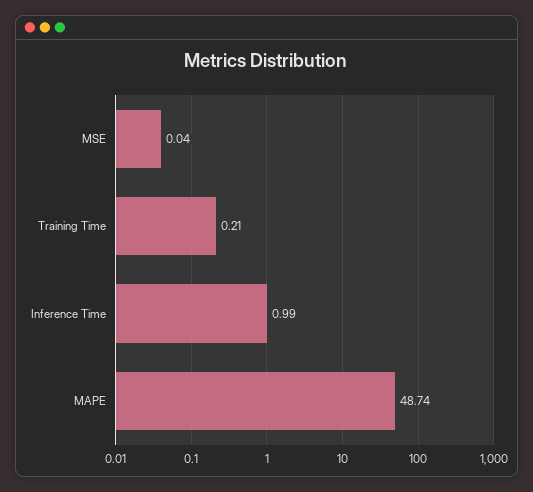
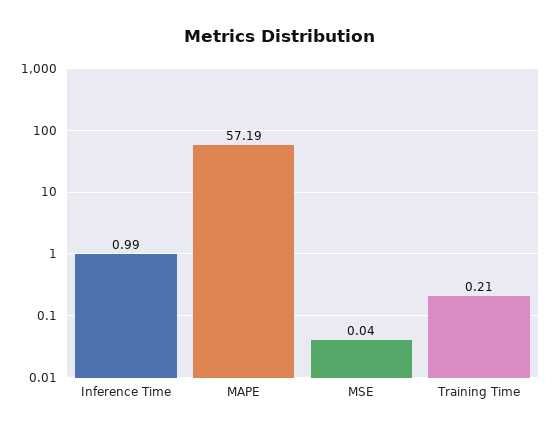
MAPE: 48.74 -> 57.19

